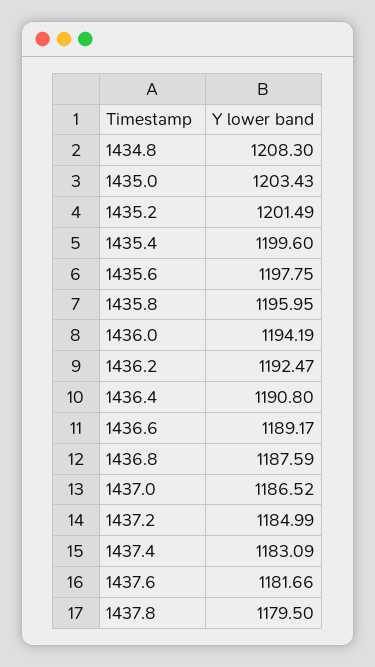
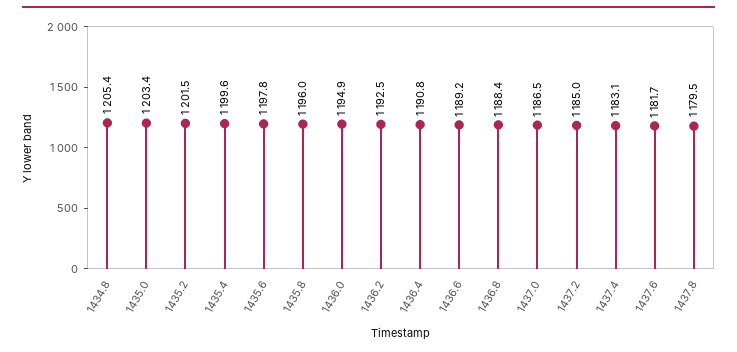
1434.8: 1208.3 -> 1205.4
1436.0: 1194.19 -> 1194.9
1436.8: 1187.59 -> 1188.4

